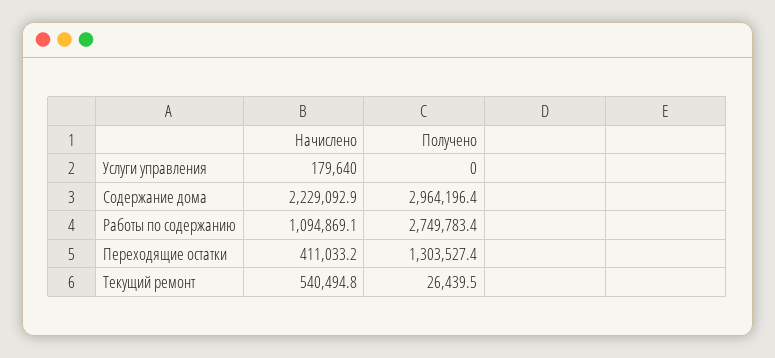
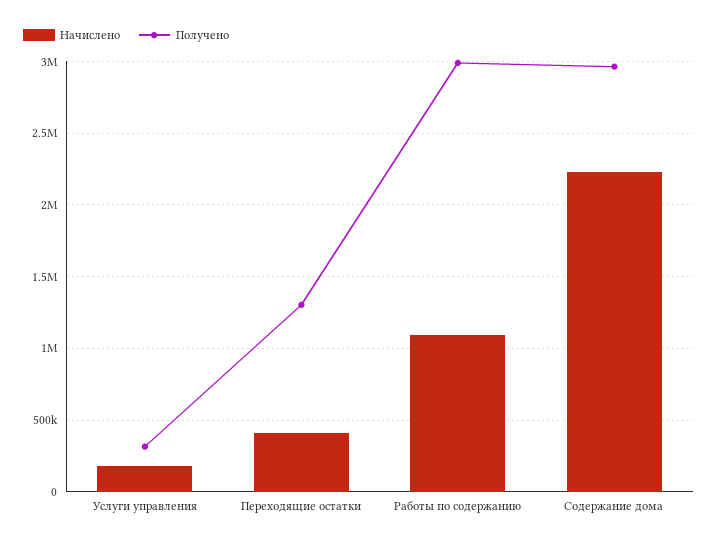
Получено, Услуги управления: 0 -> 300000
Получено, Работы по содержанию: 2749783.4 -> 3000000
Начислено, Текущий ремонт: 540494.8 -> none
Получено, Текущий ремонт: 26439.5 -> none

